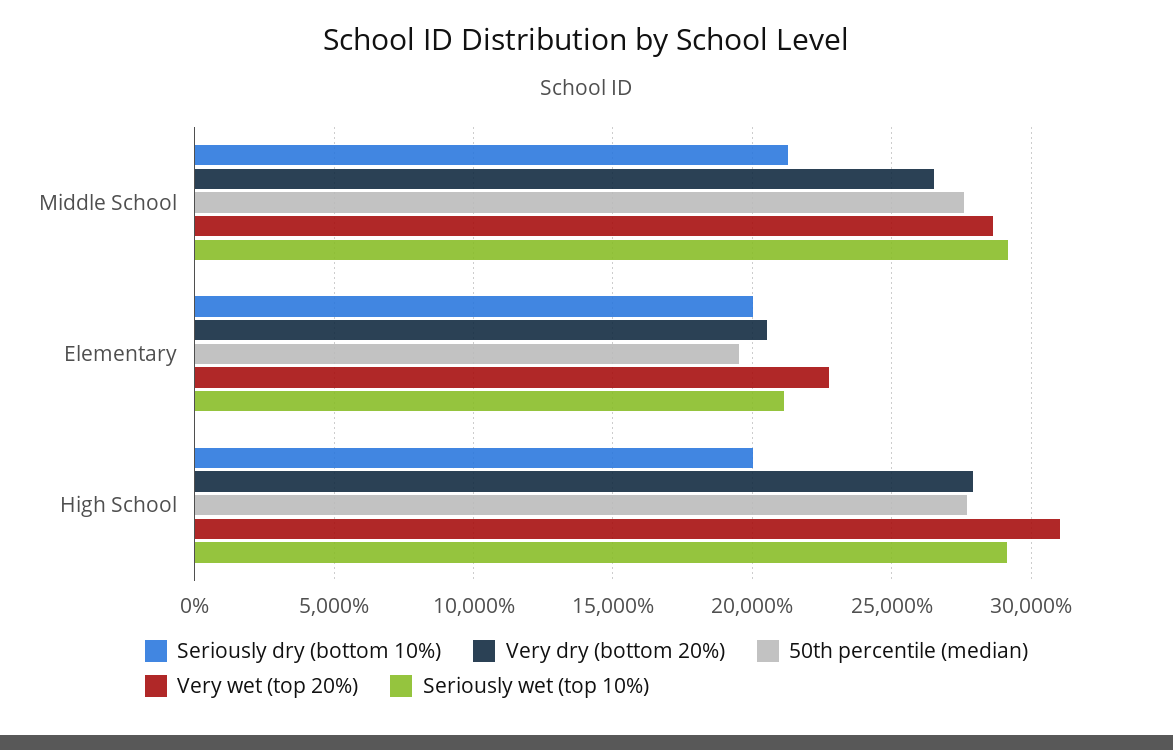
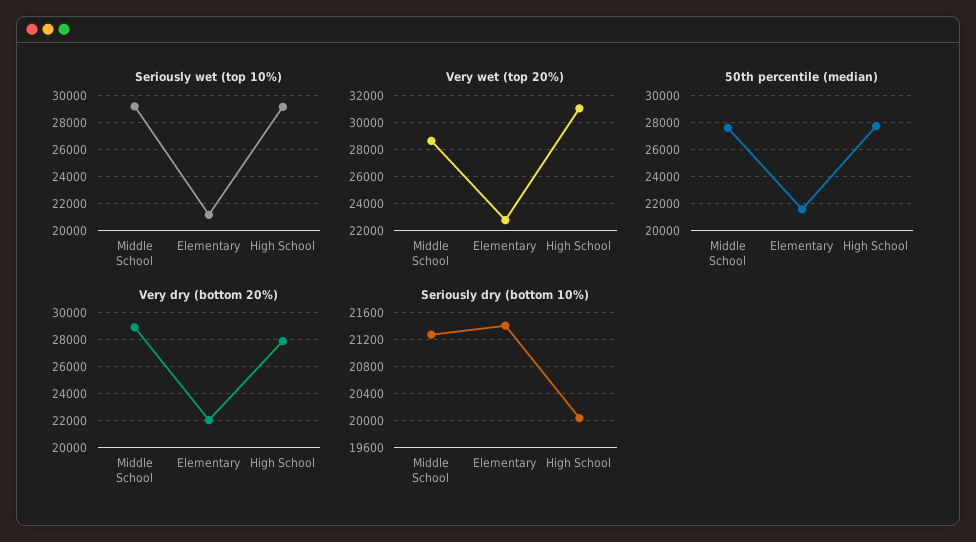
Very dry (bottom 20%), Middle School: 26500 -> 29000
Seriously dry (bottom 10%), Elementary: 20000 -> 21400
Very dry (bottom 20%), Elementary: 20500 -> 22000
50th percentile (median), Elementary: 19500 -> 21500

